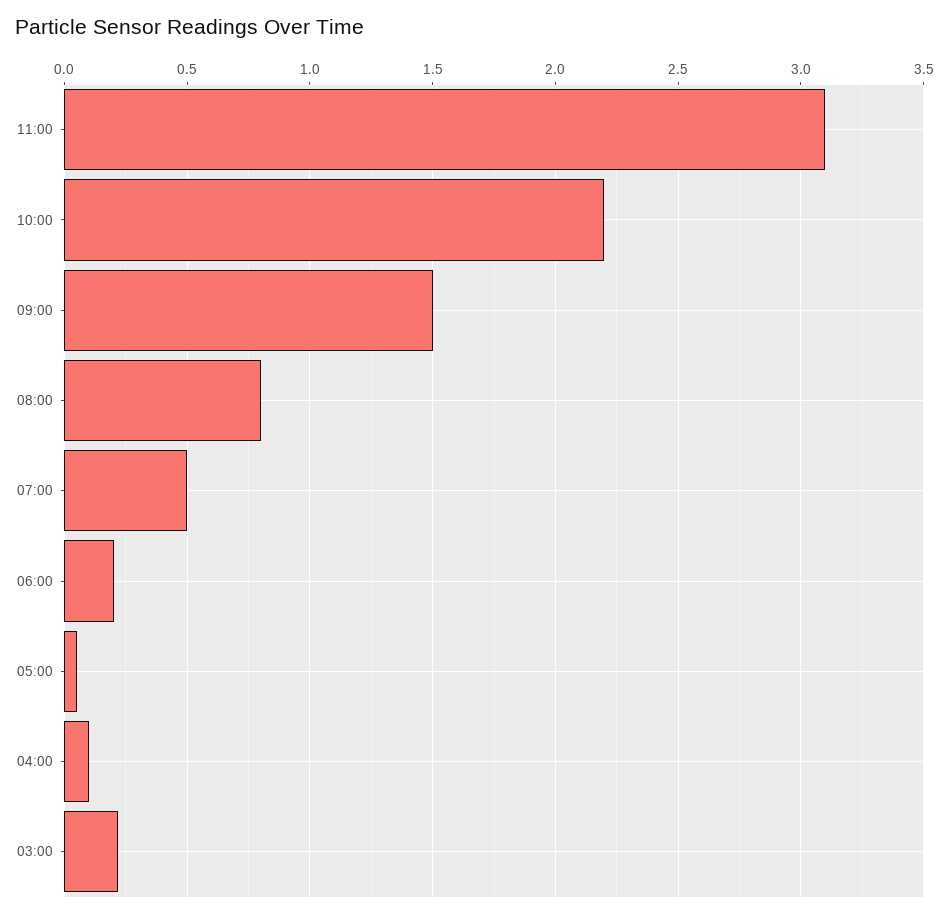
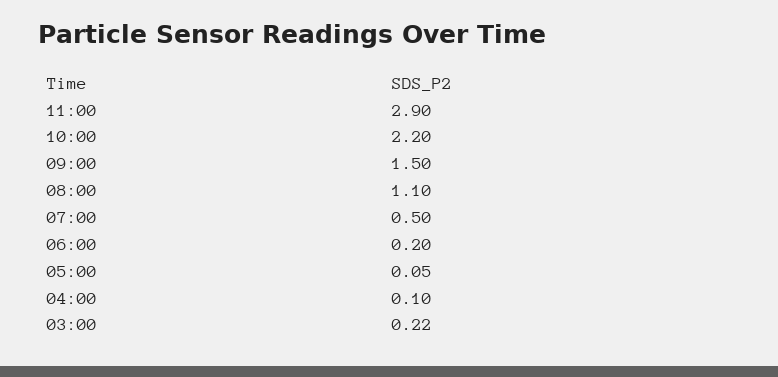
11:00: 3.1 -> 2.9
08:00: 0.8 -> 1.1

